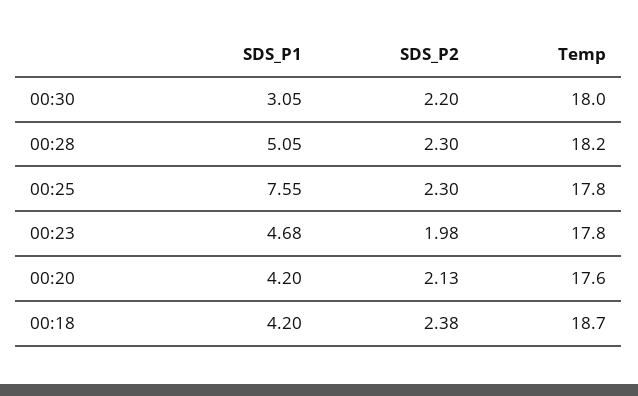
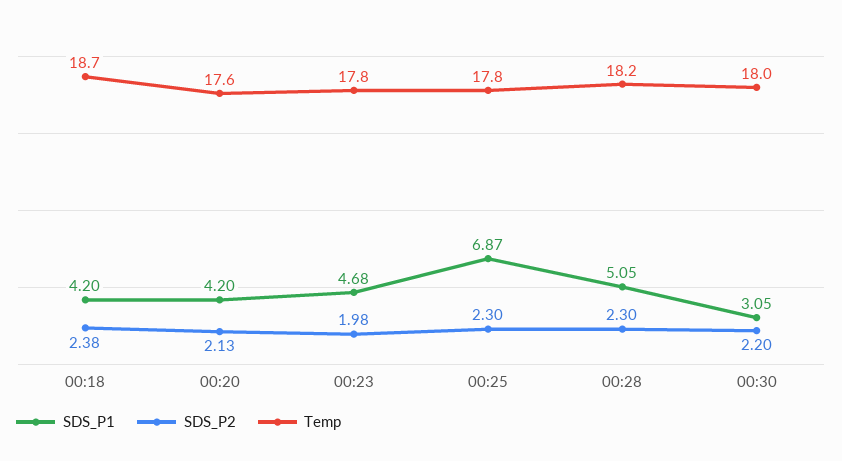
SDS_P1, 00:25: 7.55 -> 6.87

